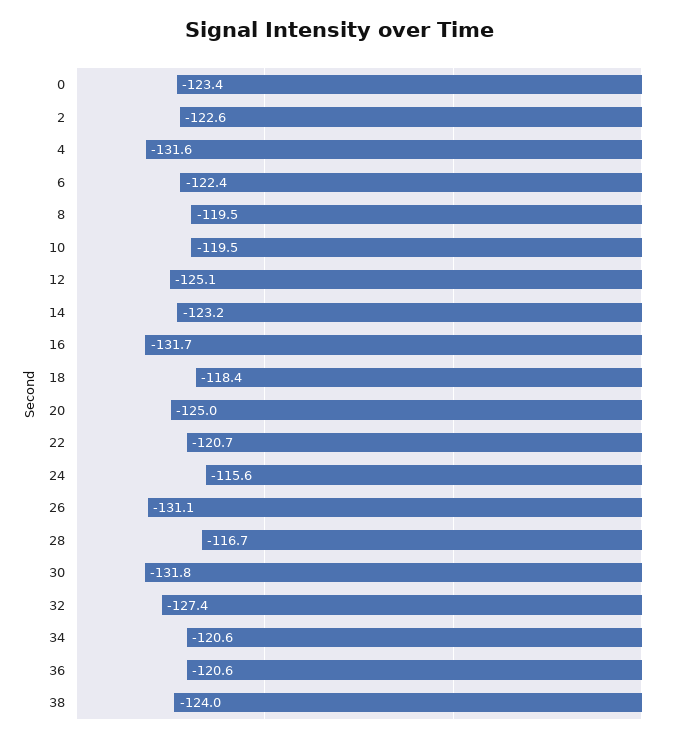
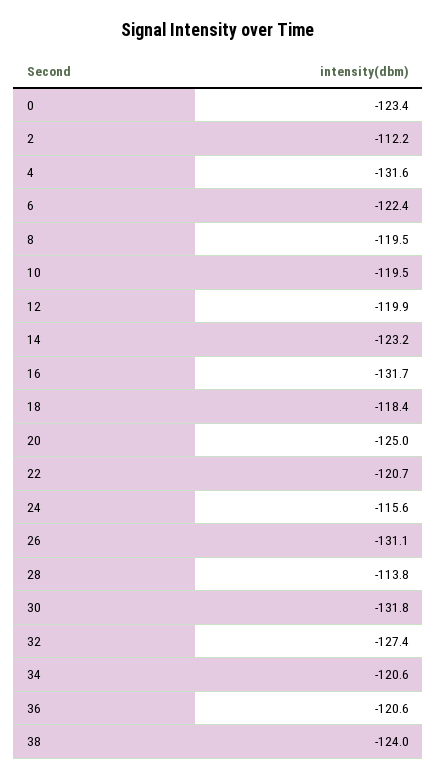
2: -122.6 -> -112.2
12: -125.1 -> -119.9
28: -116.7 -> -113.8

